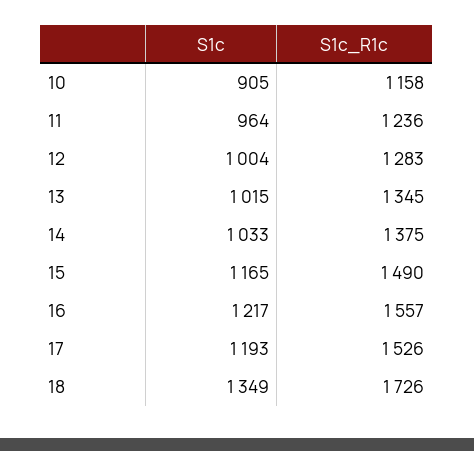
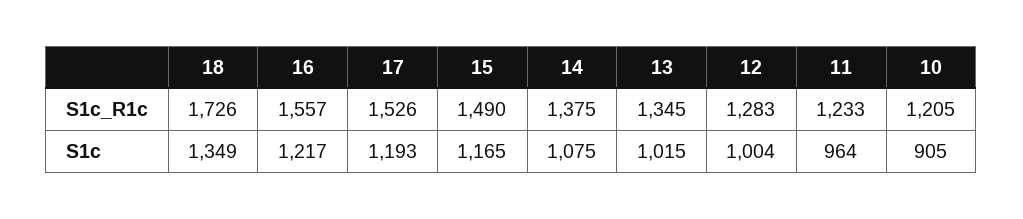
S1c_R1c, 10: 1158 -> 1205
S1c_R1c, 11: 1236 -> 1233
S1c, 14: 1033 -> 1075

